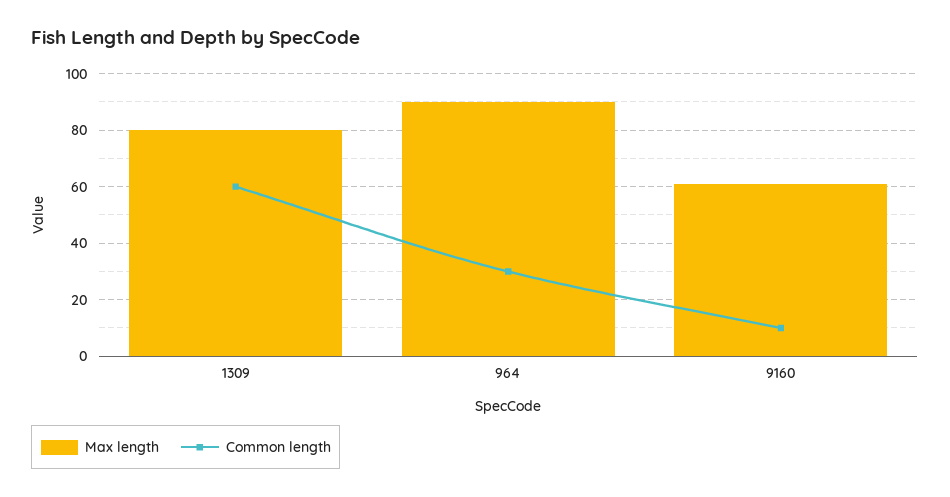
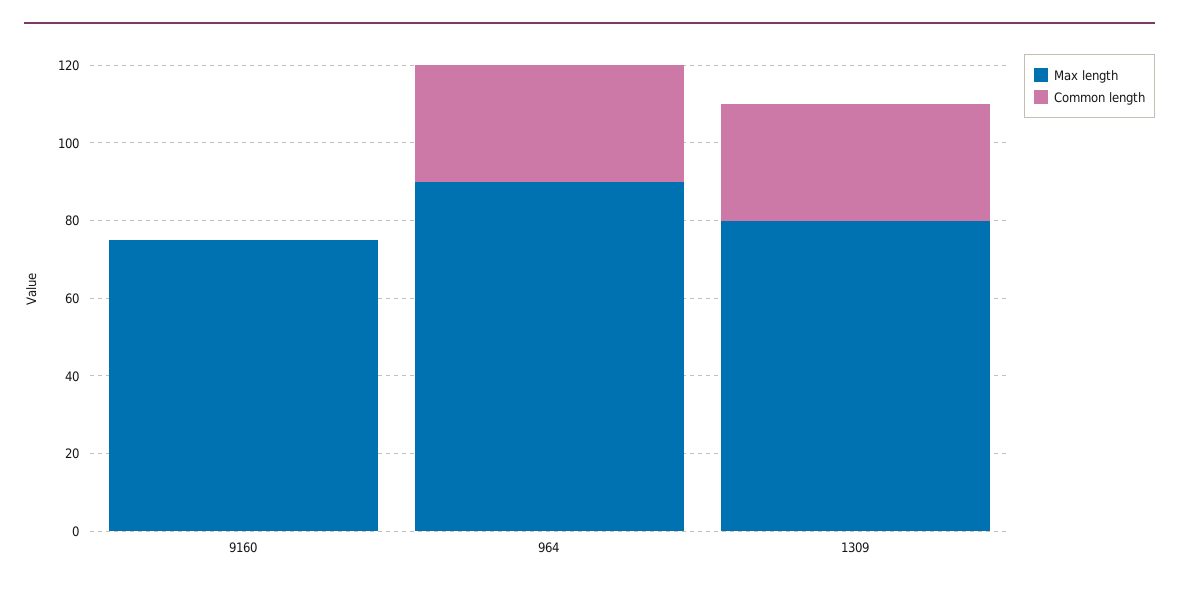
Common length, 1309: 60 -> 30
Max length, 9160: 60 -> 75
Common length, 9160: 10 -> 0

